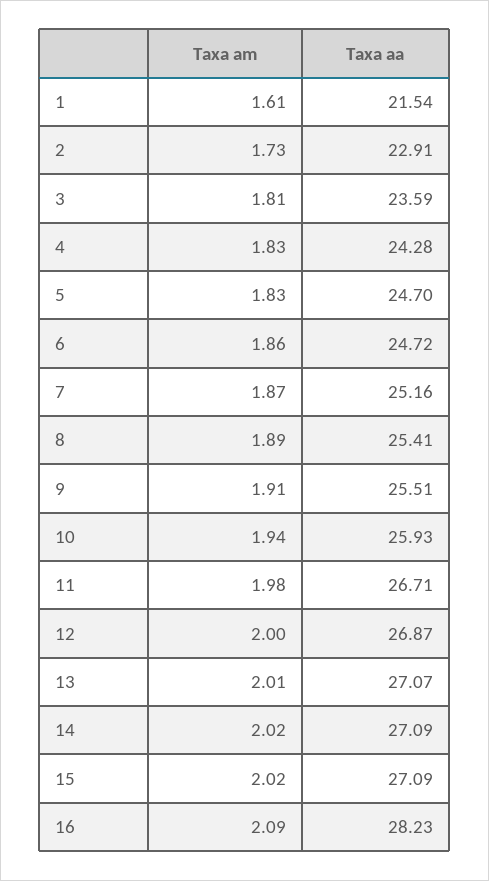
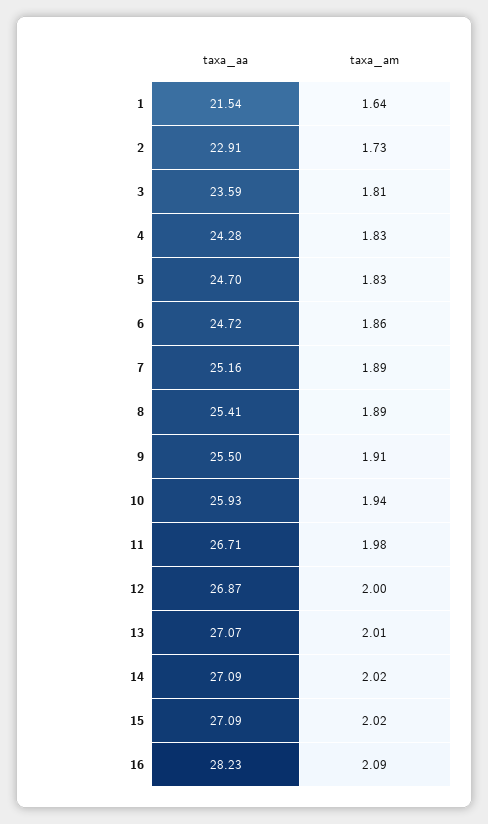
Taxa am, 1: 1.61 -> 1.64
Taxa am, 7: 1.87 -> 1.89
Taxa aa, 9: 25.51 -> 25.5

